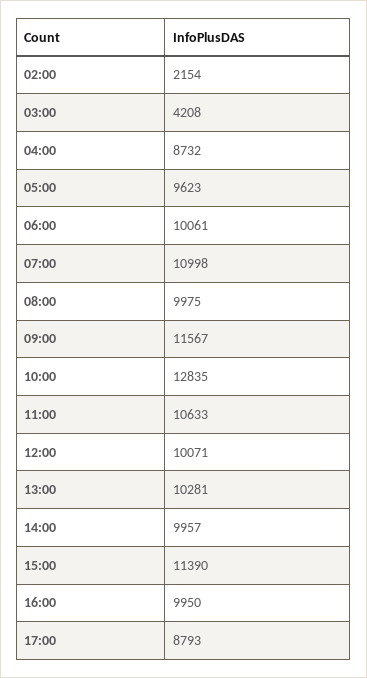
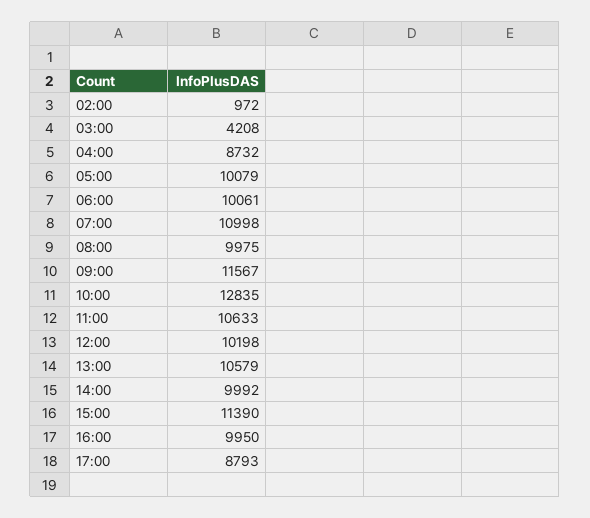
02:00: 2154 -> 972
05:00: 9623 -> 10079
12:00: 10071 -> 10198
13:00: 10281 -> 10579
14:00: 9957 -> 9992

